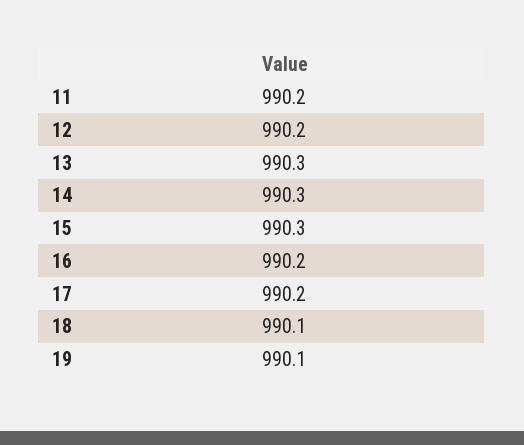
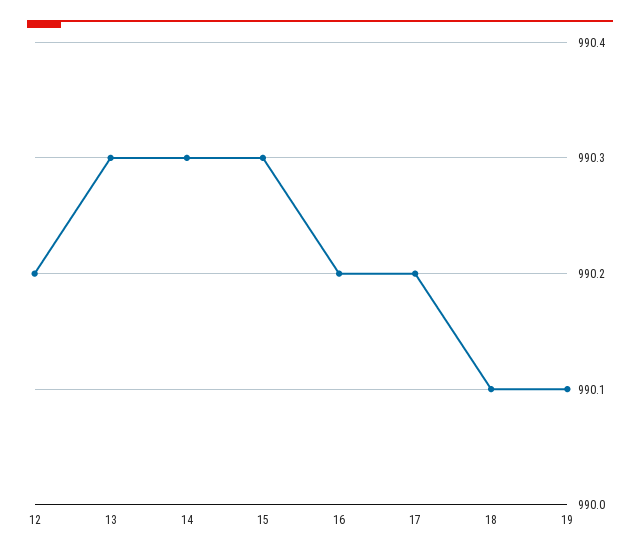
11: 990.2 -> none

